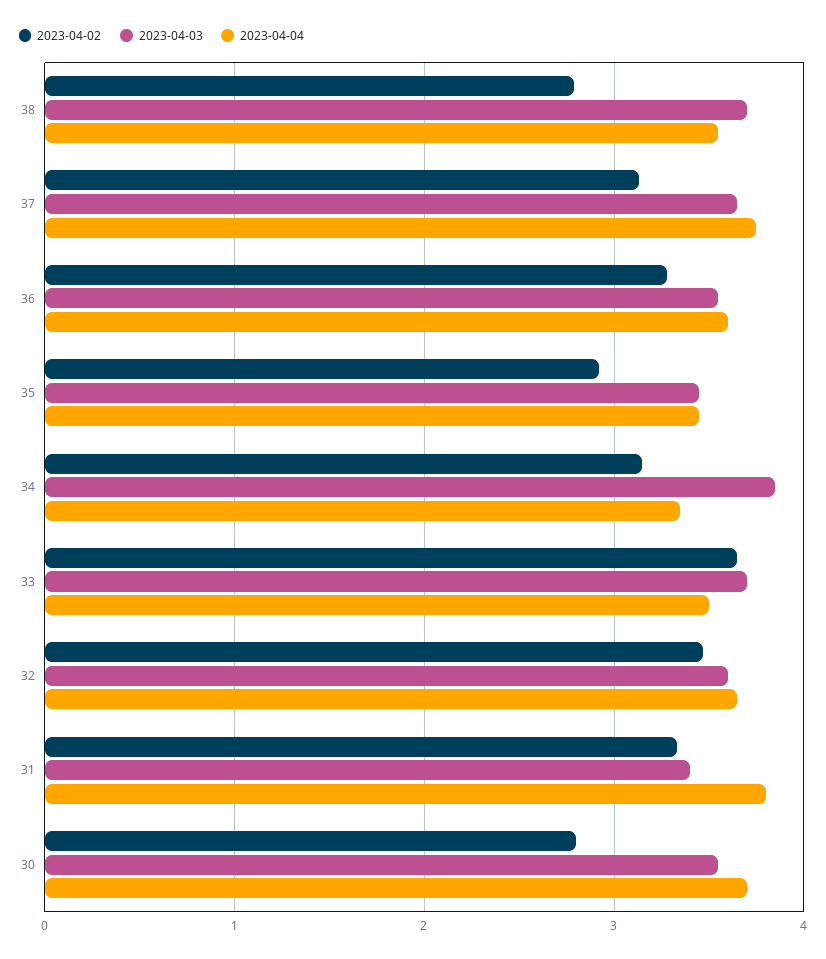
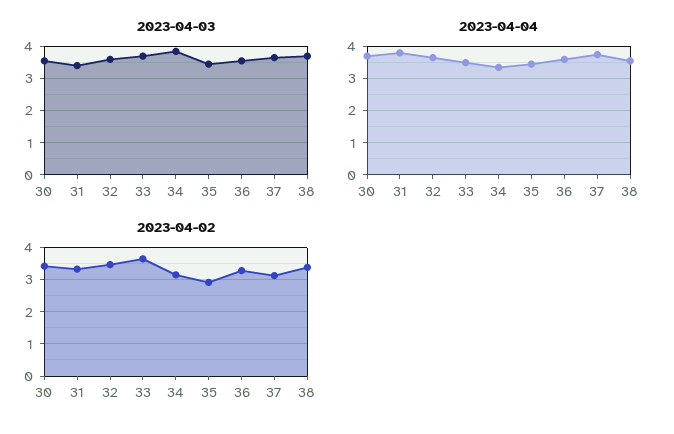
2023-04-02, 38: 2.8 -> 3.4
2023-04-02, 30: 2.8 -> 3.4

